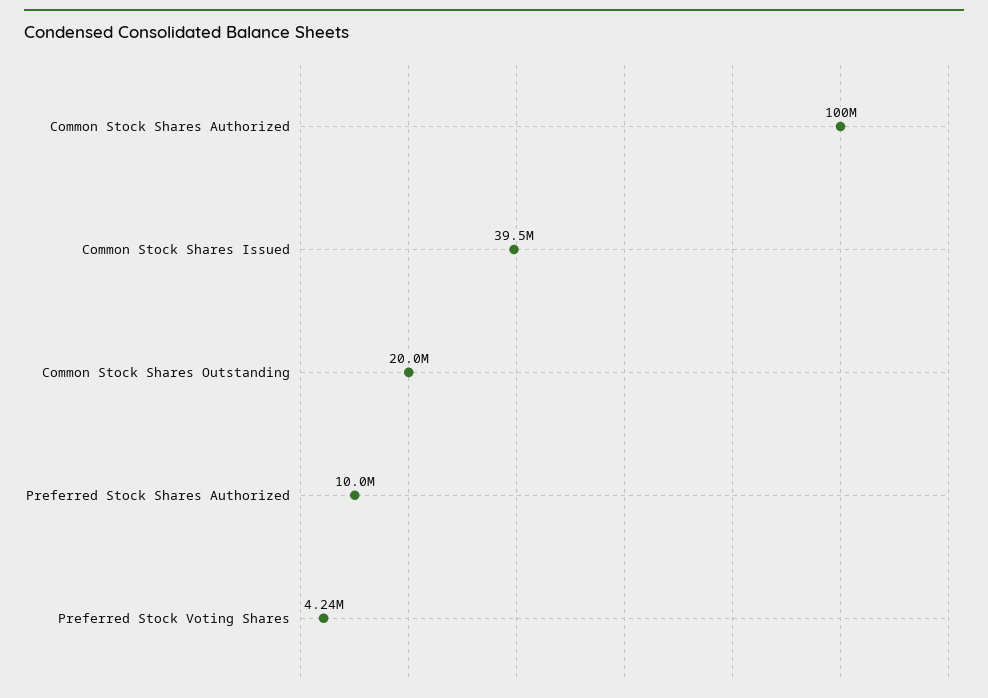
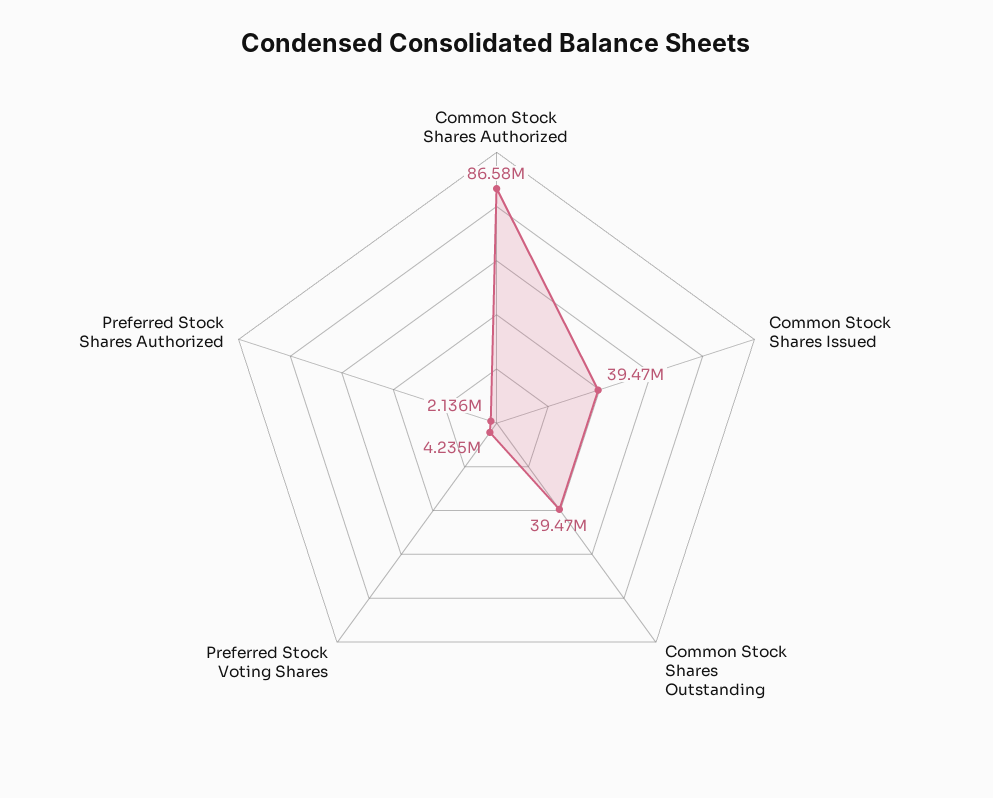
Common Stock Shares Authorized: 100000000 -> 86580000
Common Stock Shares Outstanding: 20000000 -> 39470000
Preferred Stock Shares Authorized: 10000000 -> 2136000

